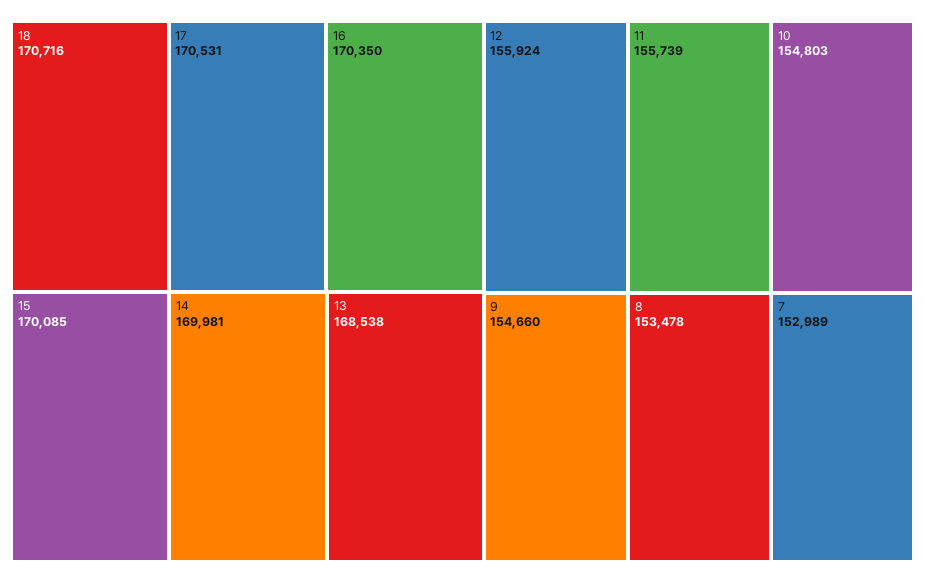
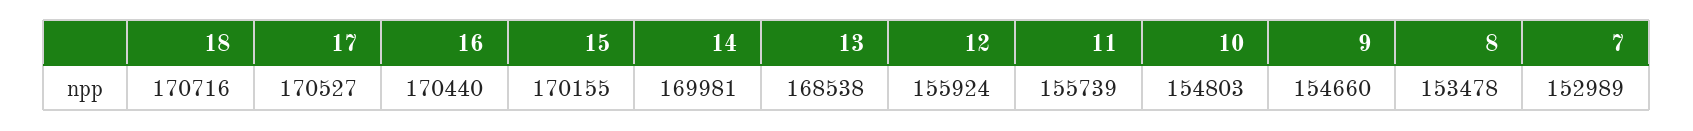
17: 170531 -> 170527
16: 170350 -> 170440
15: 170085 -> 170155

